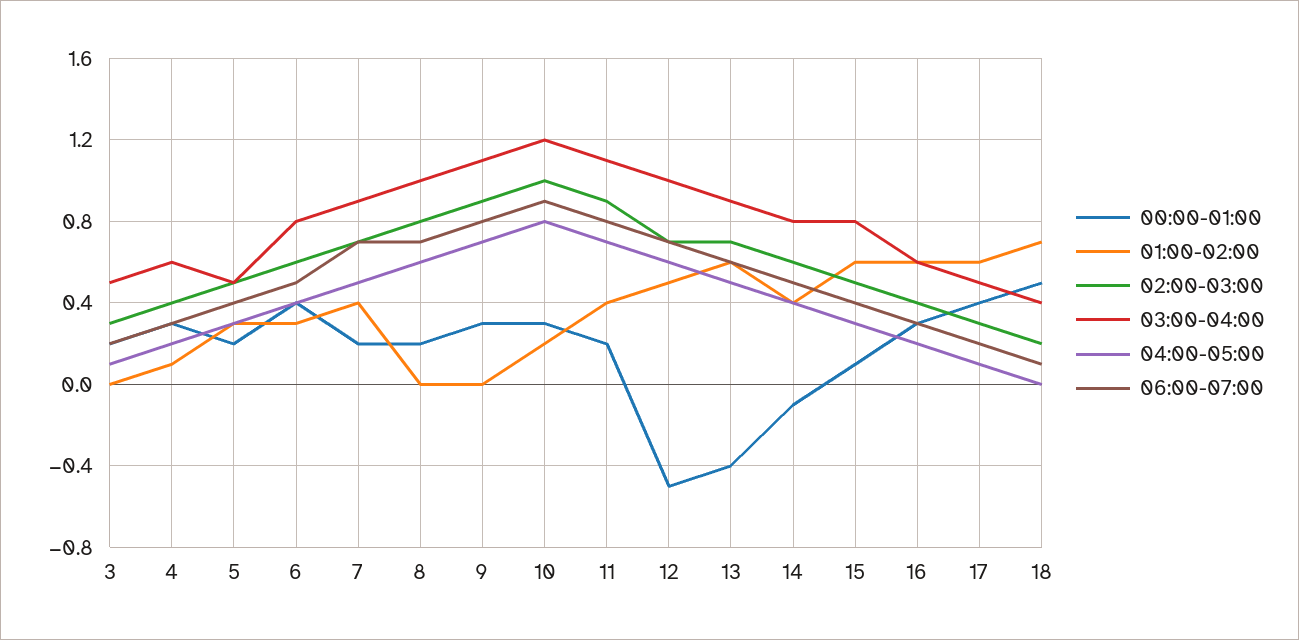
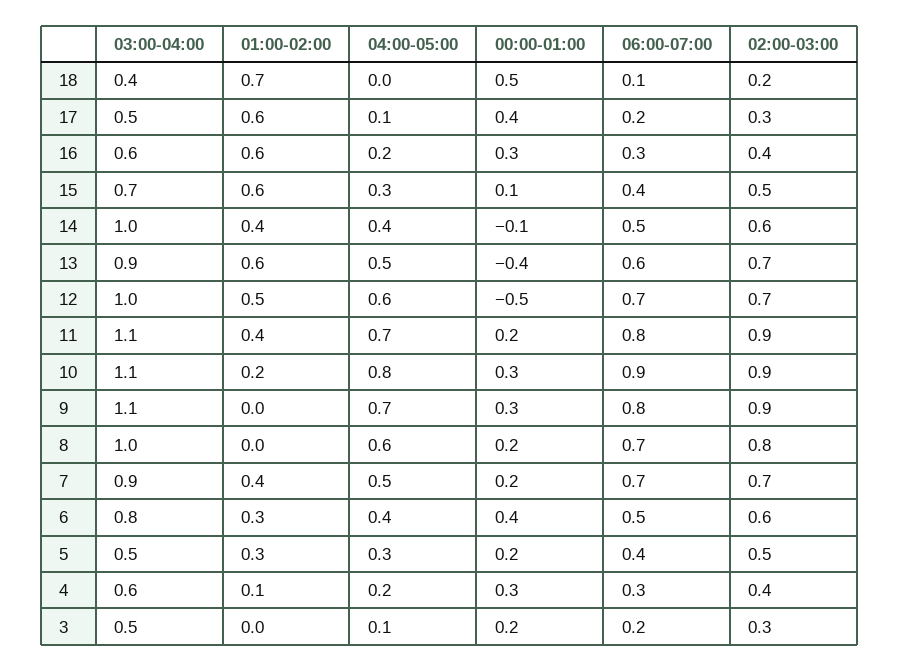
02:00-03:00, 10: 1 -> 0.9
03:00-04:00, 10: 1.2 -> 1.1
03:00-04:00, 14: 0.8 -> 1
03:00-04:00, 15: 0.8 -> 0.7

